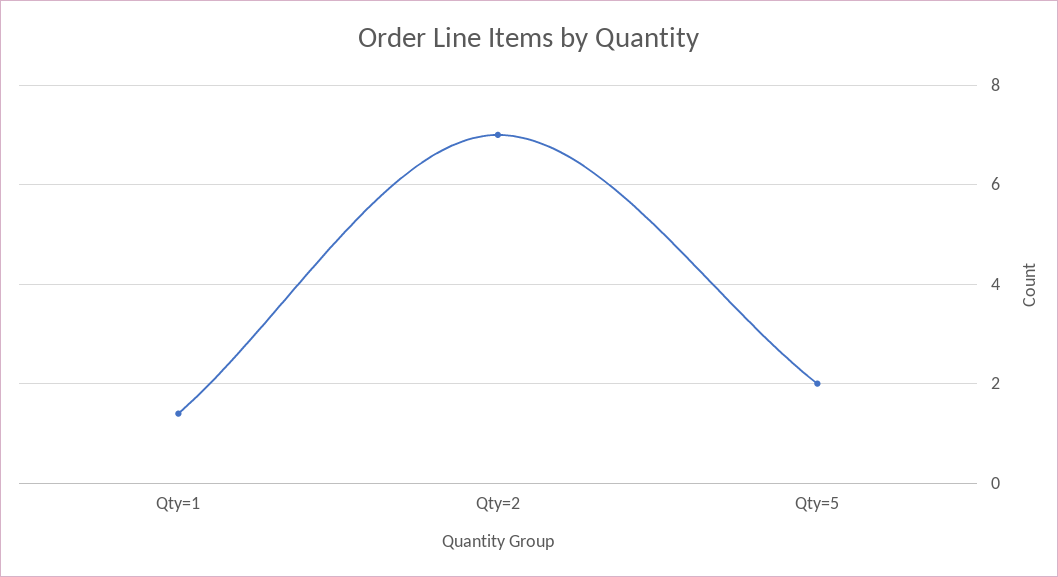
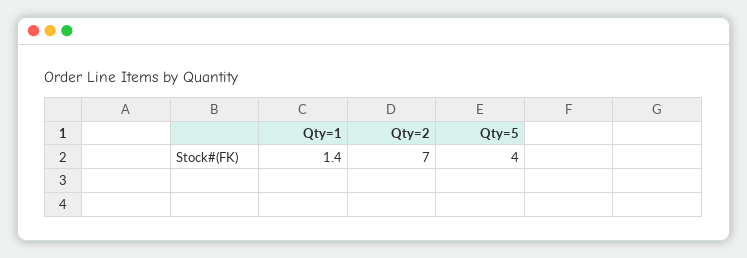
Qty=5: 2 -> 4

